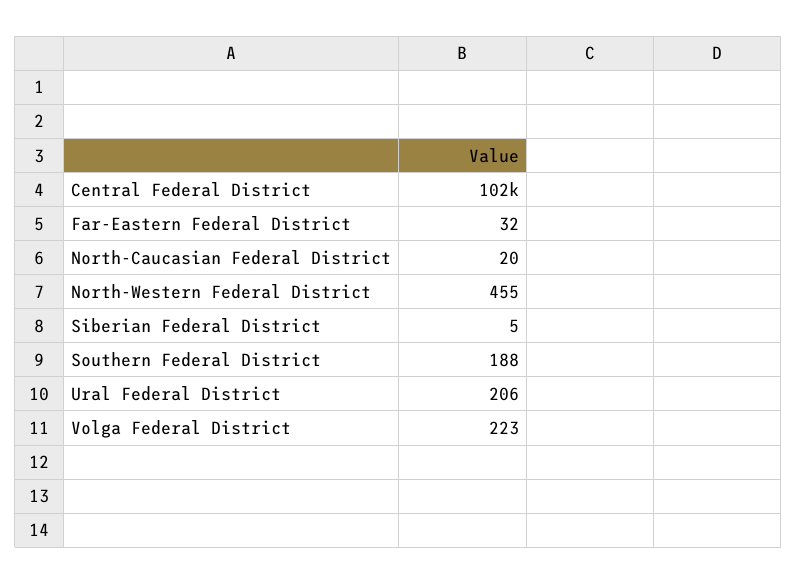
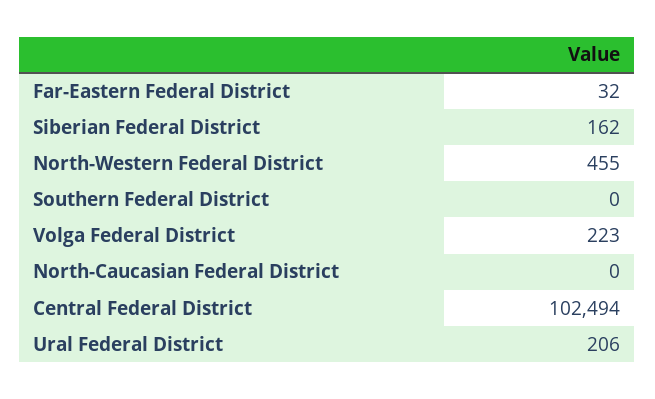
North-Caucasian Federal District: 20 -> 0
Siberian Federal District: 5 -> 162
Southern Federal District: 188 -> 0

